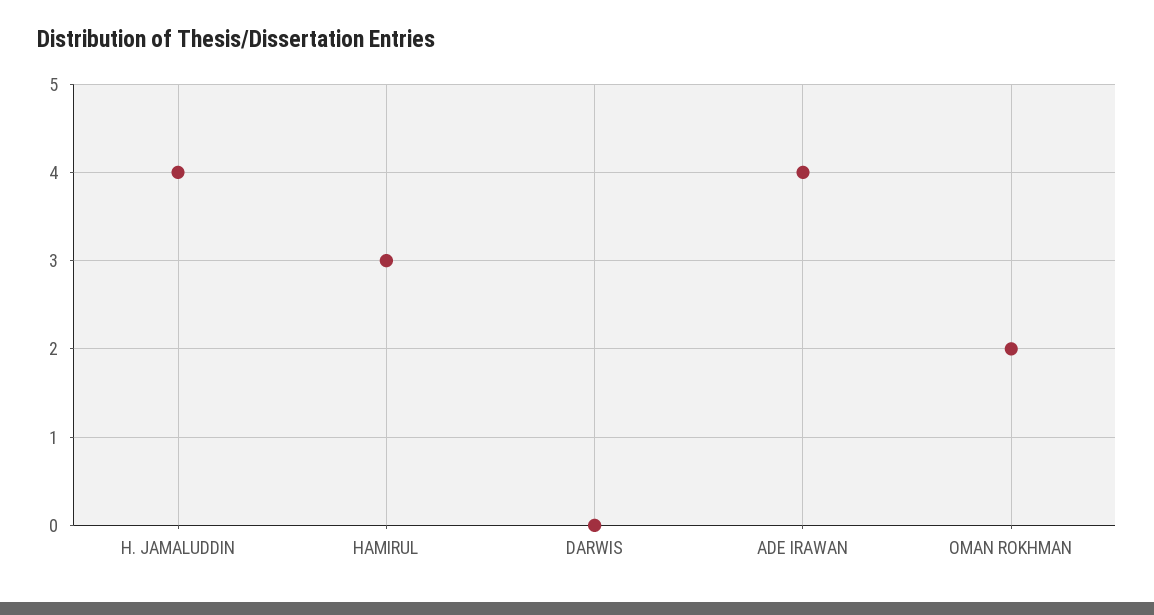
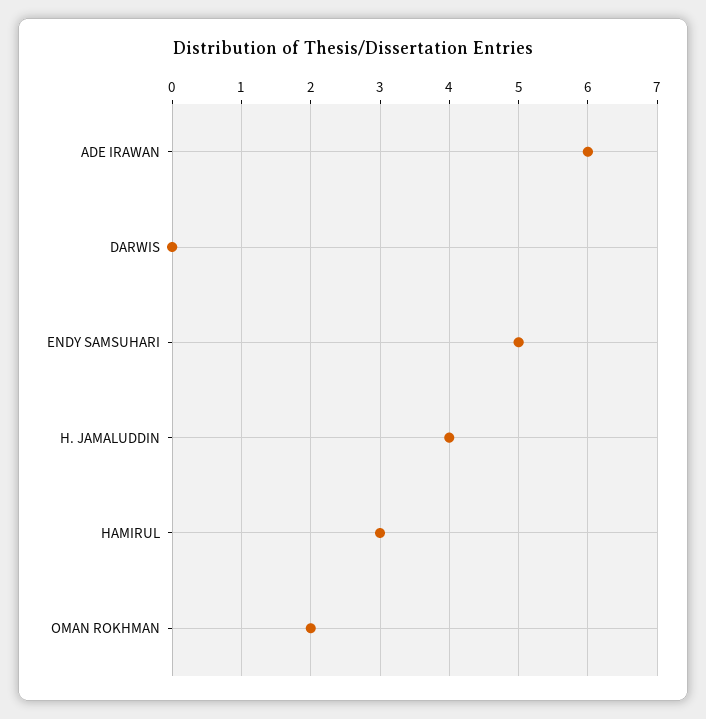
ADE IRAWAN: 4 -> 6
ENDY SAMSUHARI: none -> 5

